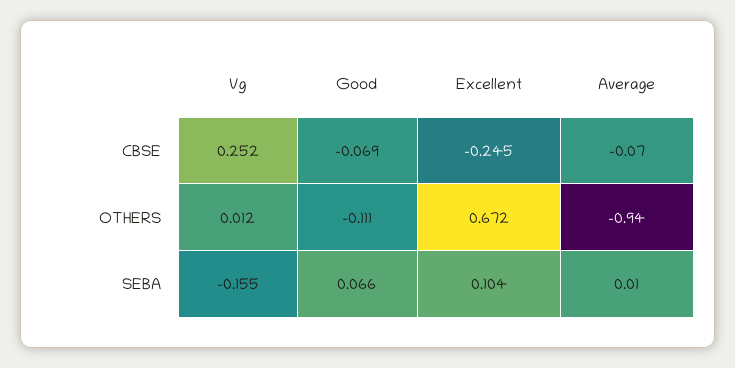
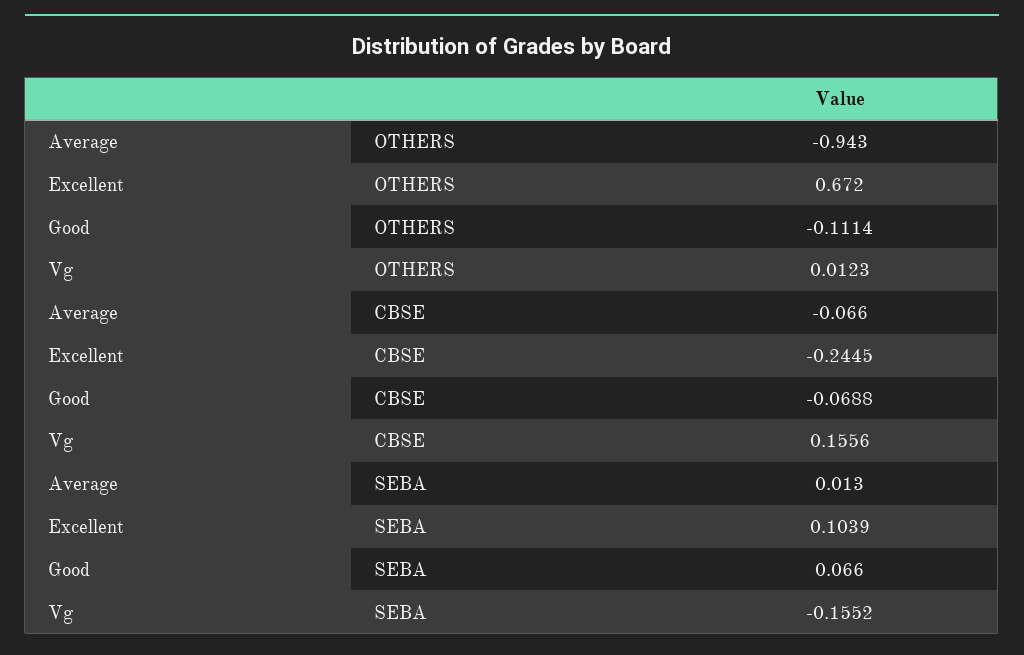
Vg, CBSE: 0.252 -> 0.1556

